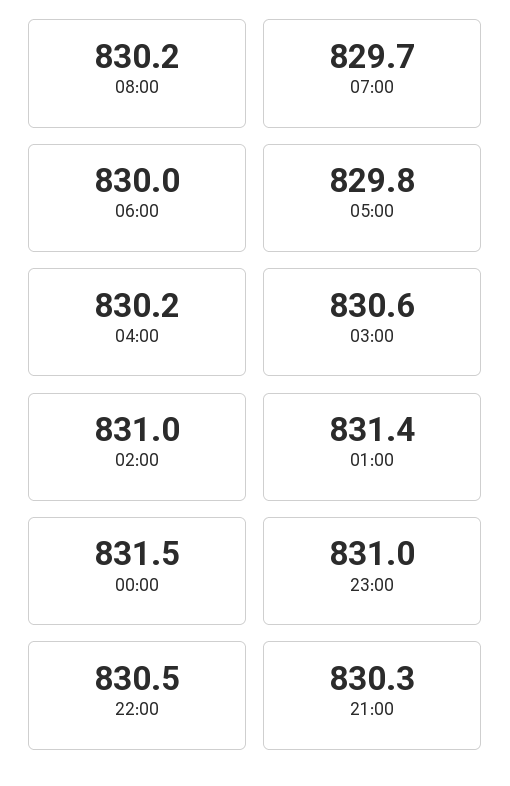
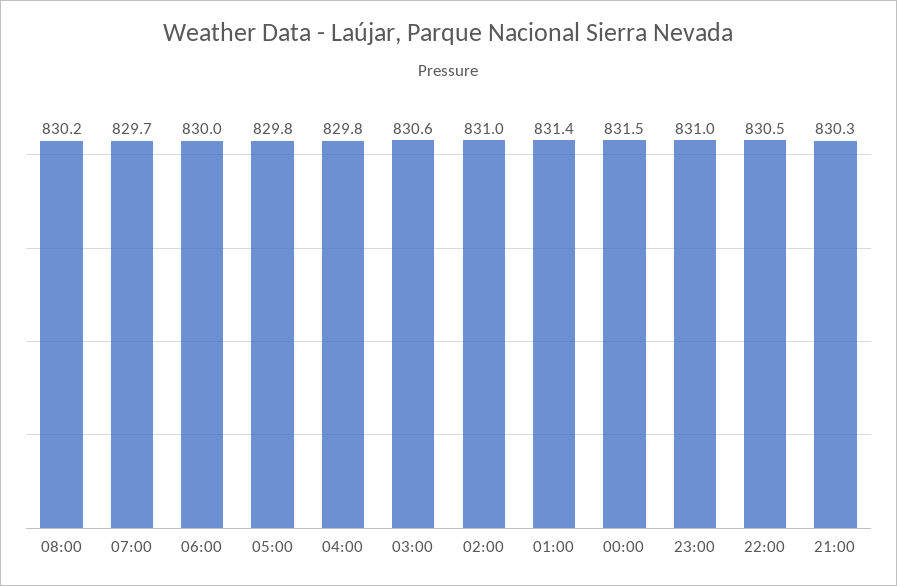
04:00: 830.2 -> 829.8

